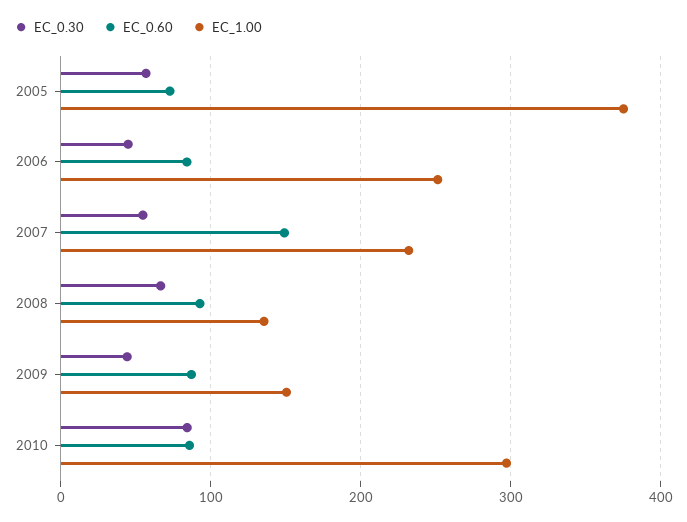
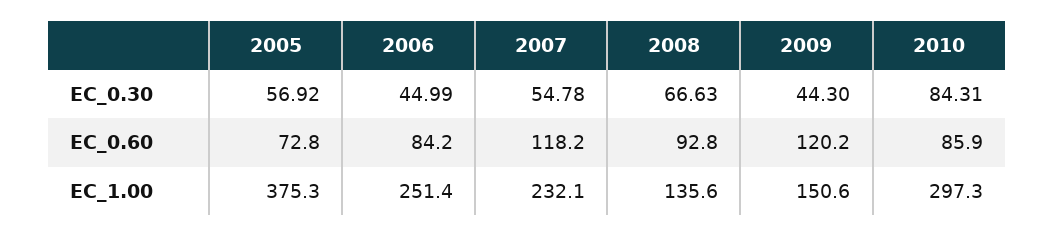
EC_0.60, 2007: 150 -> 118.2
EC_0.60, 2009: 90 -> 120.2

